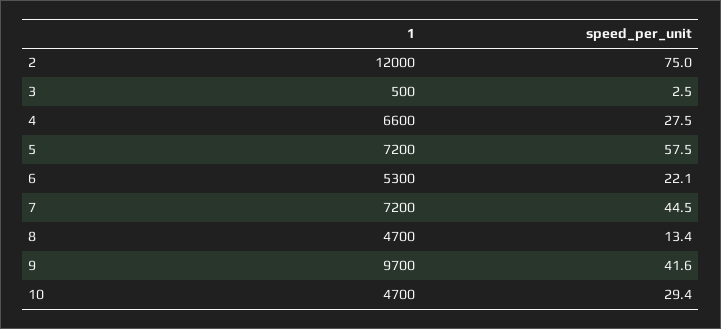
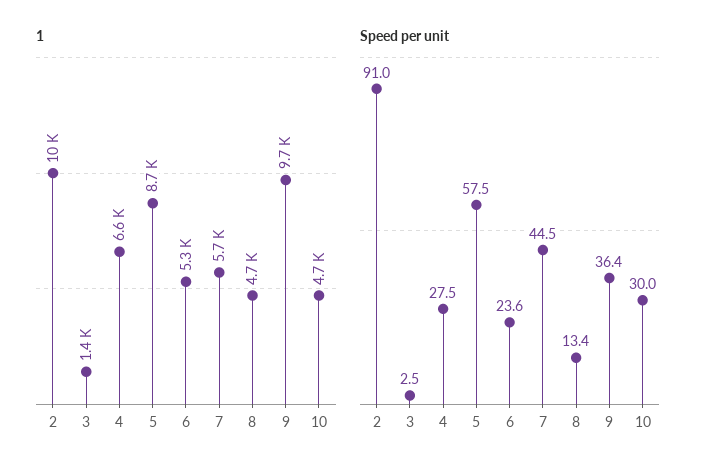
1, 2: 12000 -> 10000
speed_per_unit, 2: 75 -> 91
1, 3: 500 -> 1400
1, 5: 7200 -> 8700
speed_per_unit, 6: 22.1 -> 23.6
1, 7: 7200 -> 5700
speed_per_unit, 9: 41.6 -> 36.4
speed_per_unit, 10: 29.4 -> 30

